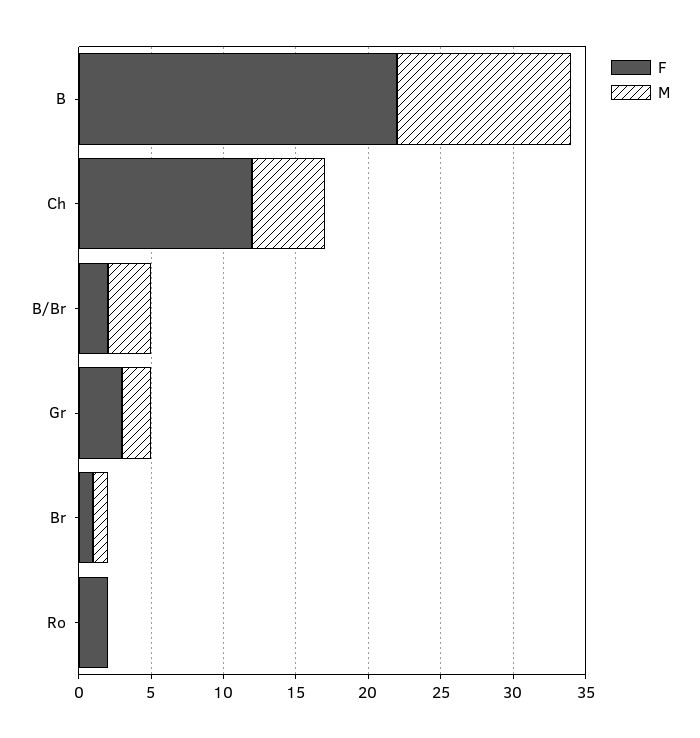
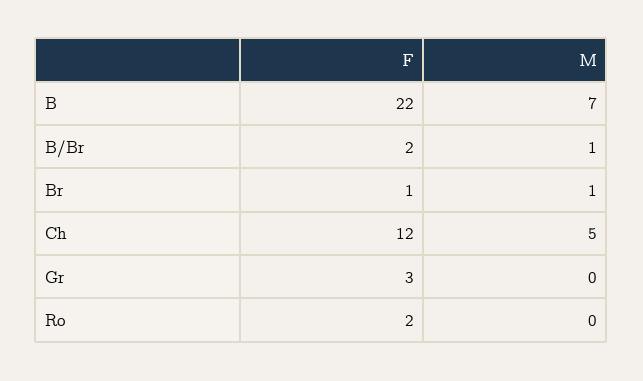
M, B: 12 -> 7
M, B/Br: 3 -> 1
M, Gr: 2 -> 0

